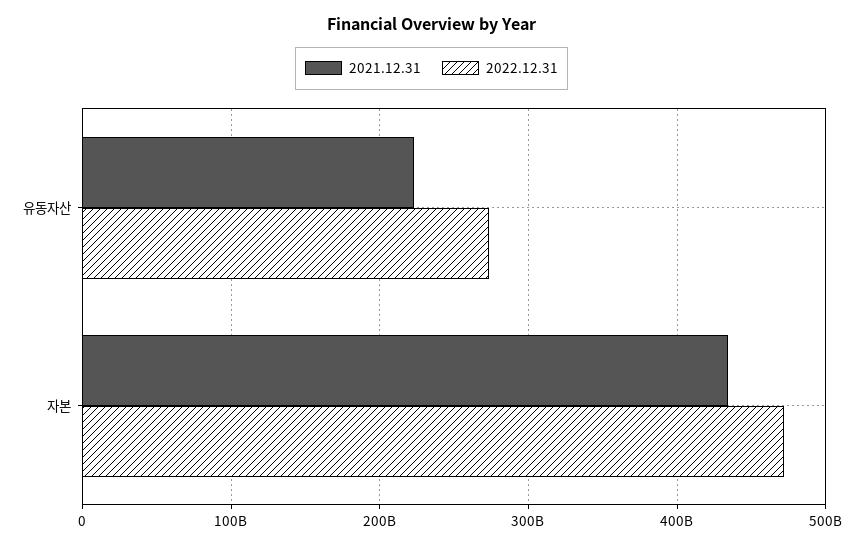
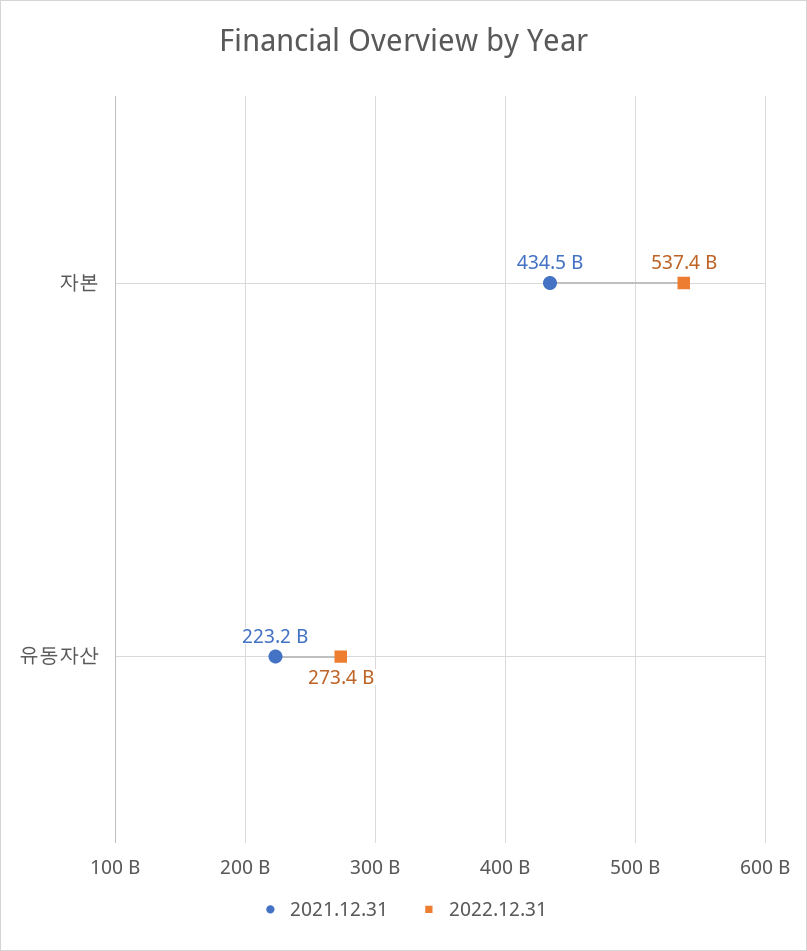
2022.12.31, 자본: 470000000000 -> 537400000000

